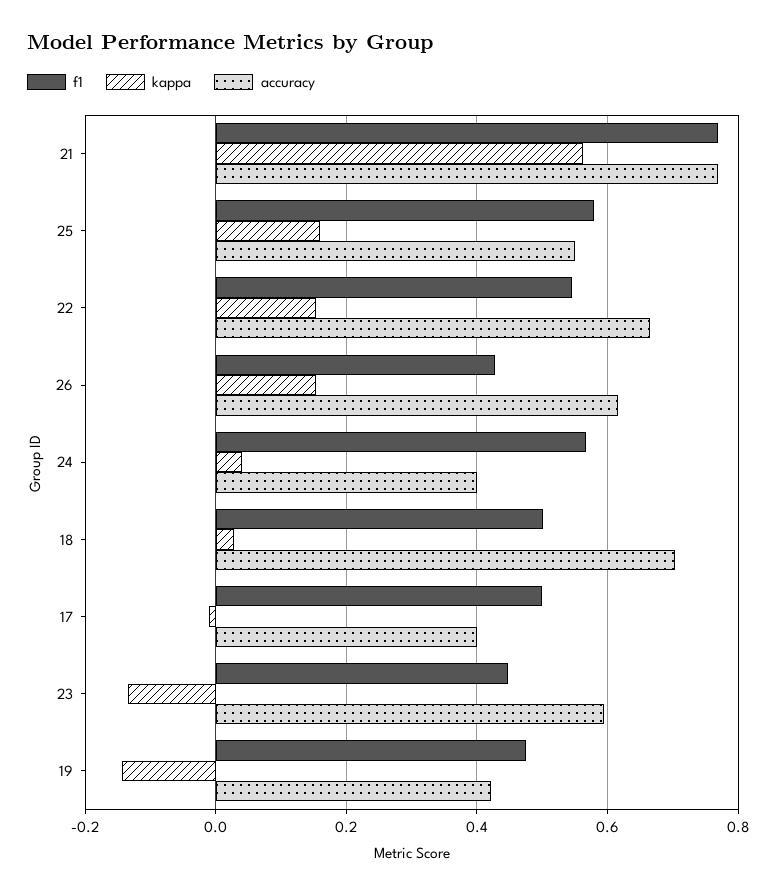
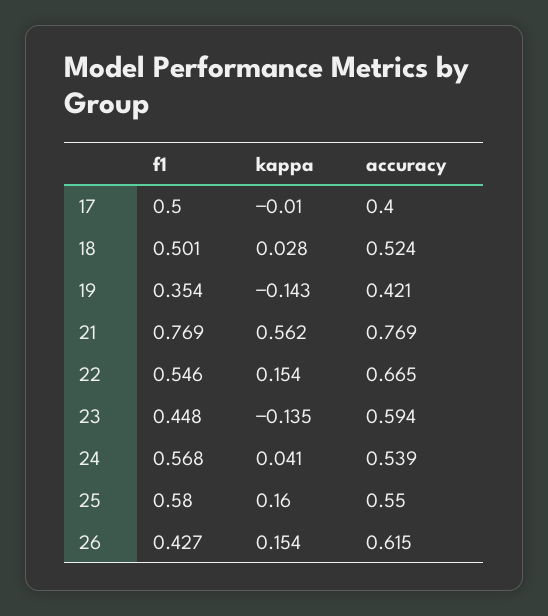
accuracy, 24: 0.4 -> 0.539
accuracy, 18: 0.7 -> 0.524
f1, 19: 0.48 -> 0.354

